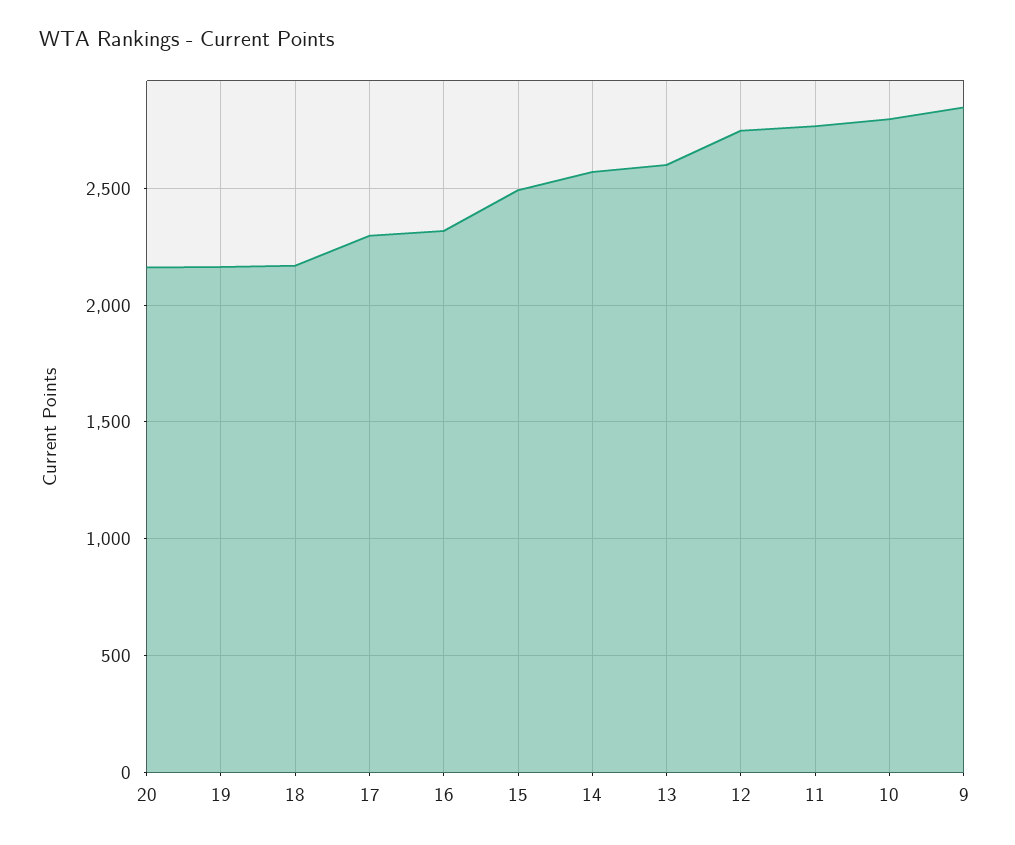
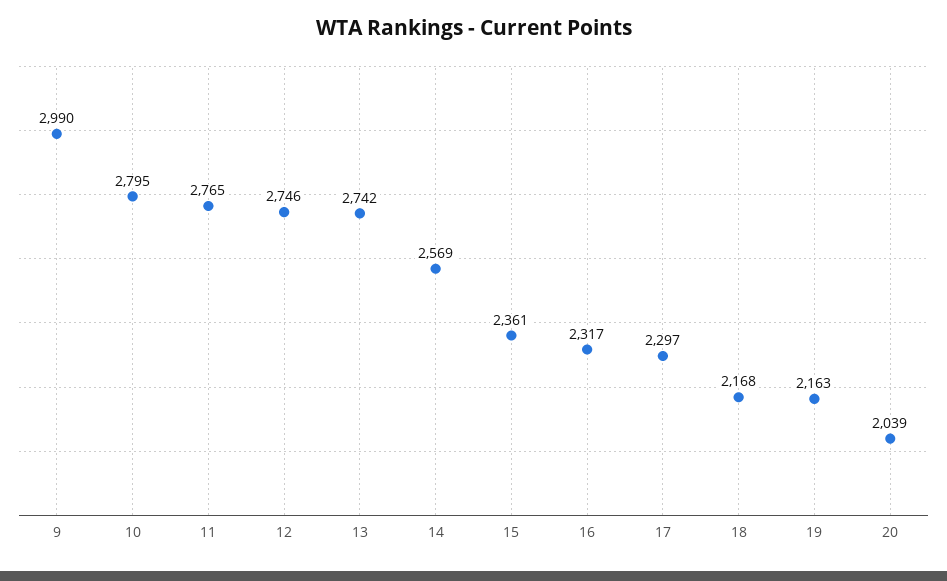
20: 2150 -> 2039
15: 2500 -> 2361
13: 2600 -> 2742
9: 2850 -> 2990

